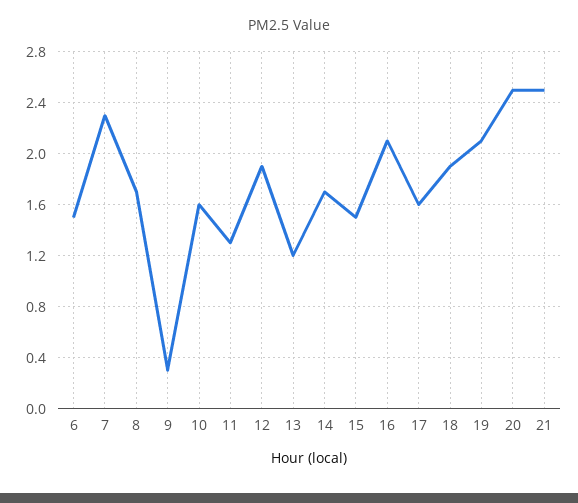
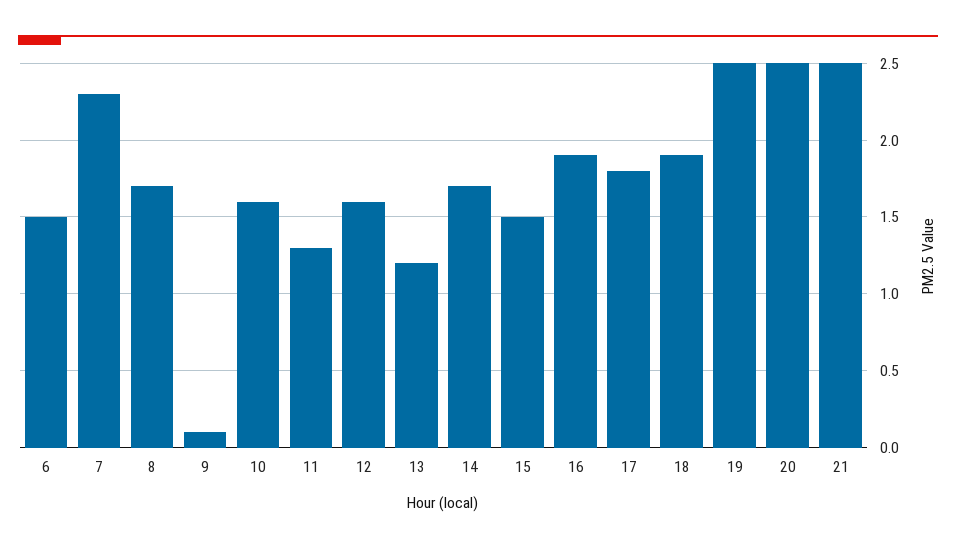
9: 0.3 -> 0.1
12: 1.9 -> 1.6
16: 2.1 -> 1.9
17: 1.6 -> 1.8
19: 2.1 -> 2.5

